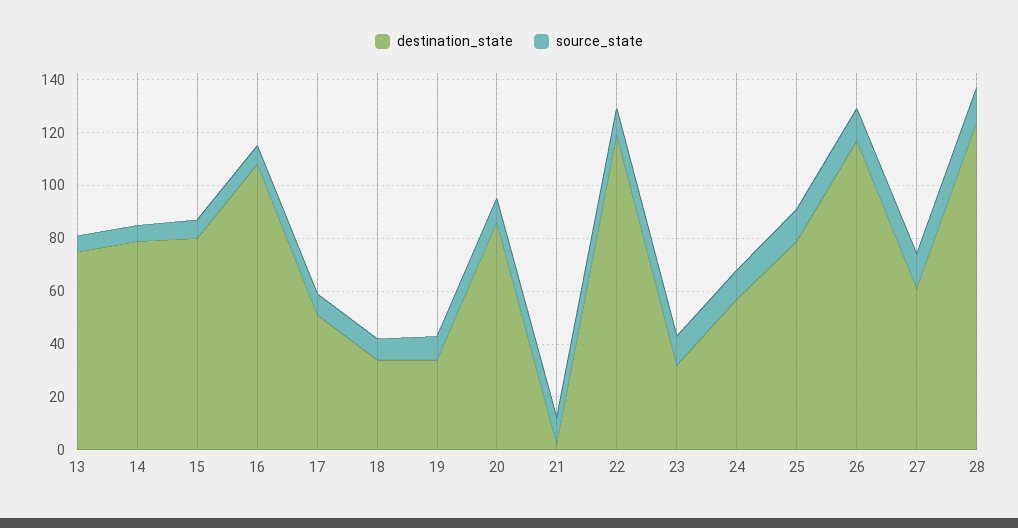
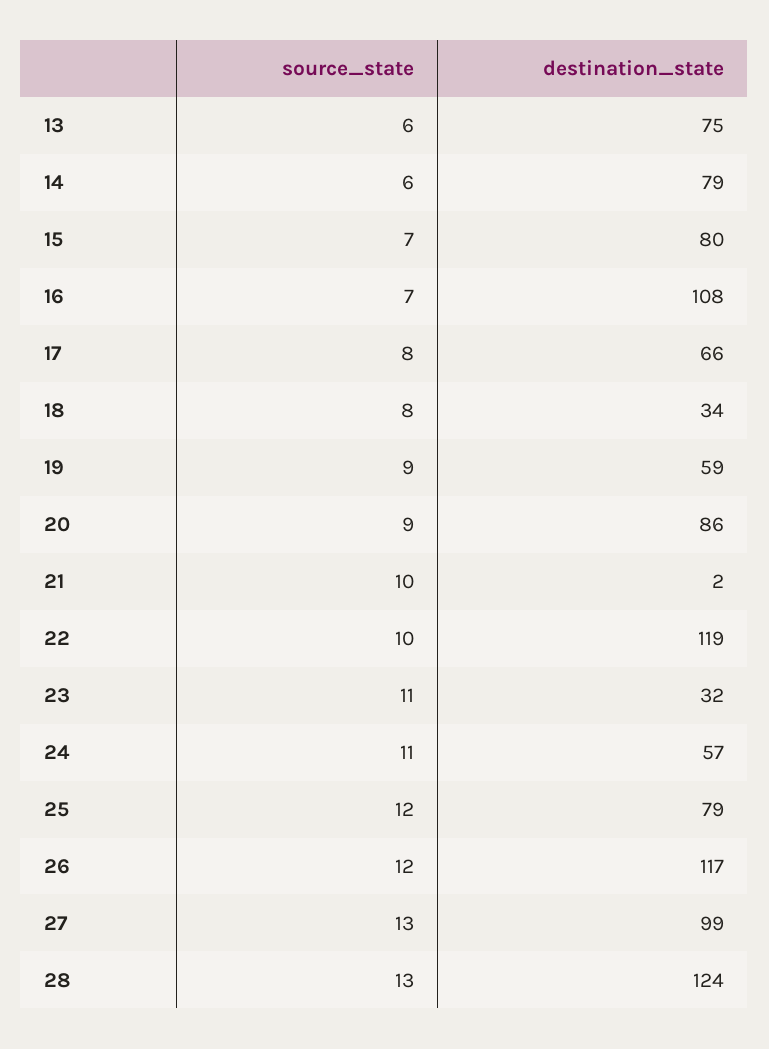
destination_state, 17: 50 -> 66
destination_state, 19: 35 -> 59
destination_state, 27: 60 -> 99

